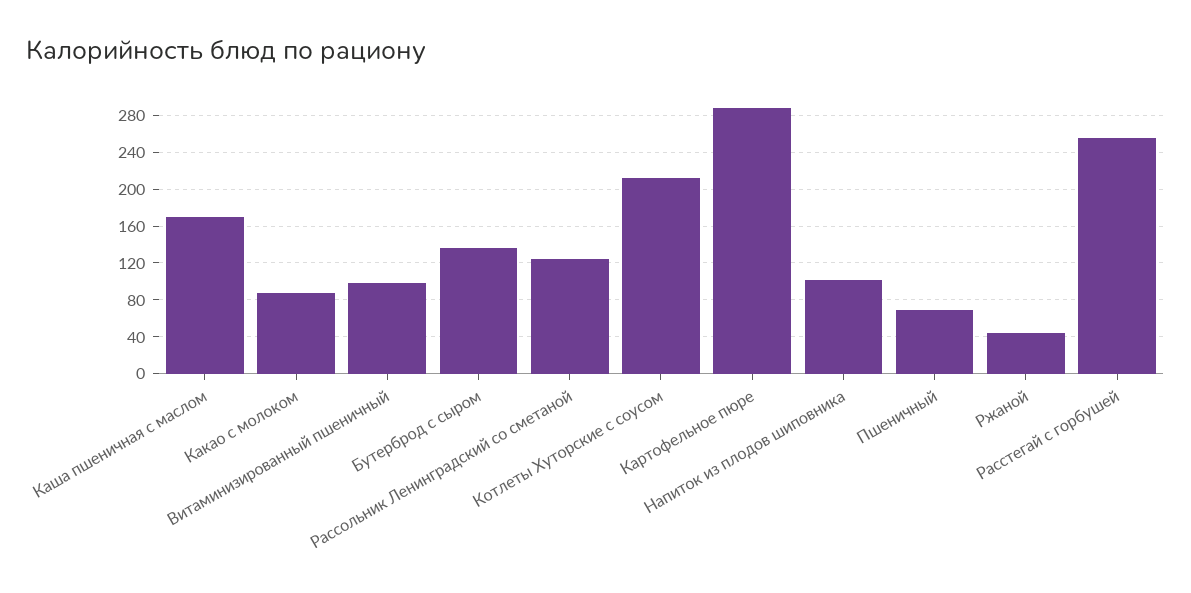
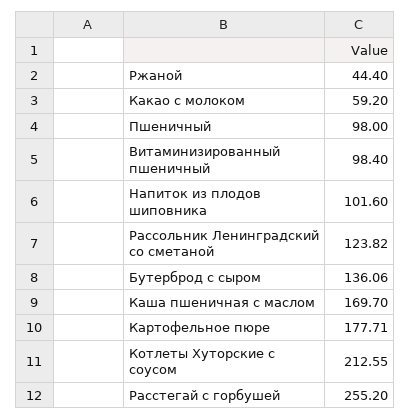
Какао с молоком: 90 -> 59.2
Картофельное пюре: 290 -> 177.71
Пшеничный: 70 -> 98

